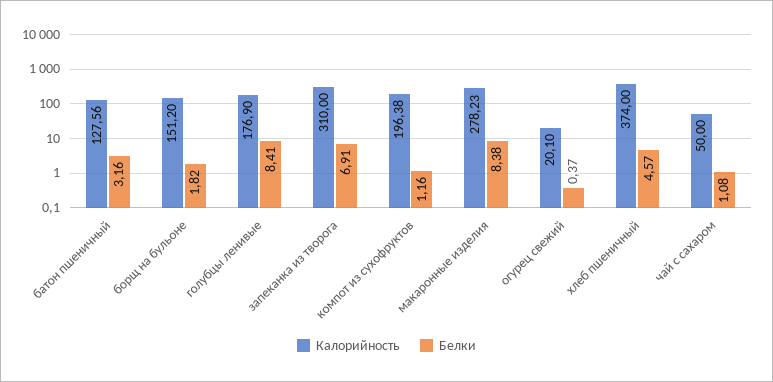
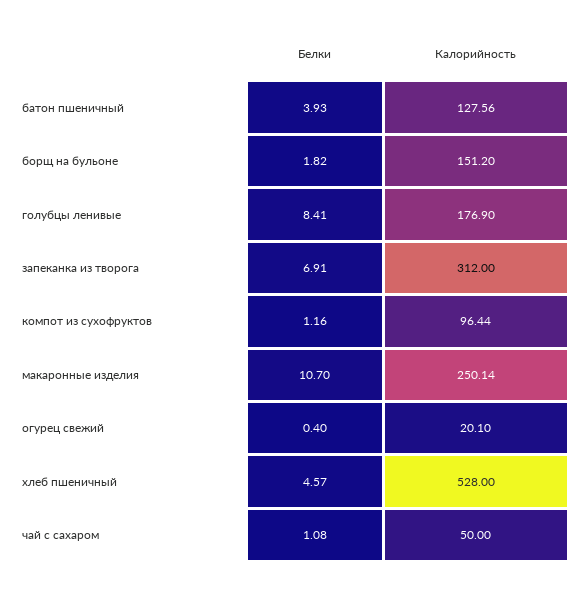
Белки, батон пшеничный: 3.16 -> 3.93
Калорийность, запеканка из творога: 310 -> 312
Калорийность, компот из сухофруктов: 196.38 -> 96.44
Калорийность, макаронные изделия: 278.23 -> 250.14
Белки, макаронные изделия: 8.38 -> 10.7
Белки, огурец свежий: 0.37 -> 0.4
Калорийность, хлеб пшеничный: 374 -> 528

